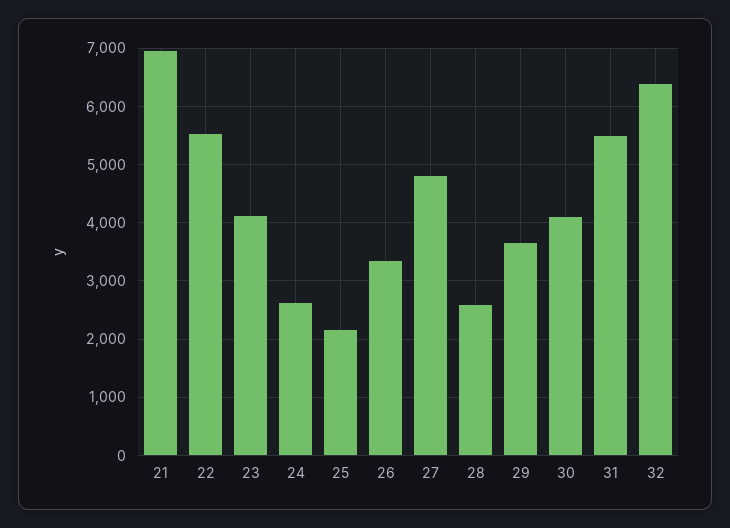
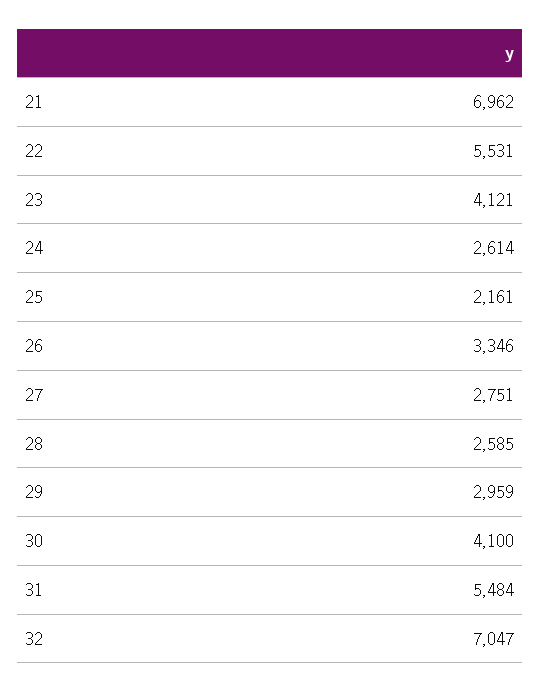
27: 4800 -> 2751
29: 3600 -> 2959
32: 6400 -> 7047

